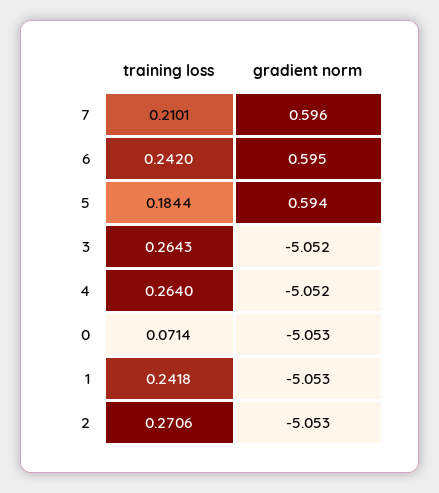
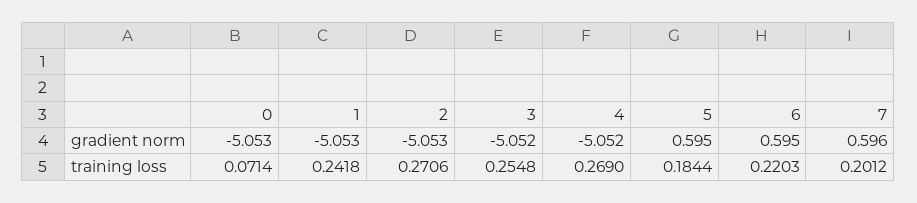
training loss, 7: 0.2101 -> 0.2012
training loss, 6: 0.242 -> 0.2203
gradient norm, 5: 0.594 -> 0.595
training loss, 3: 0.2643 -> 0.2548
training loss, 4: 0.264 -> 0.269

